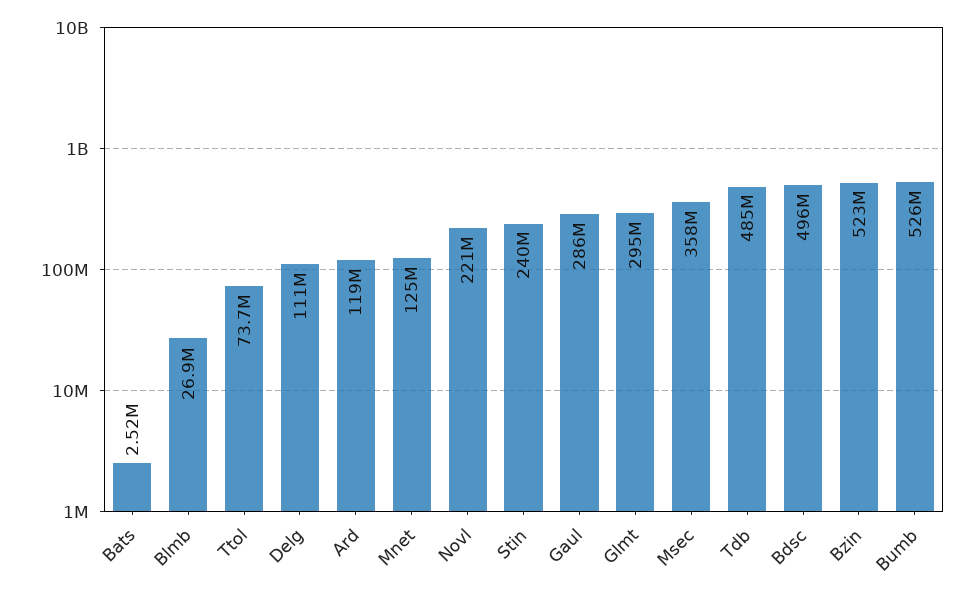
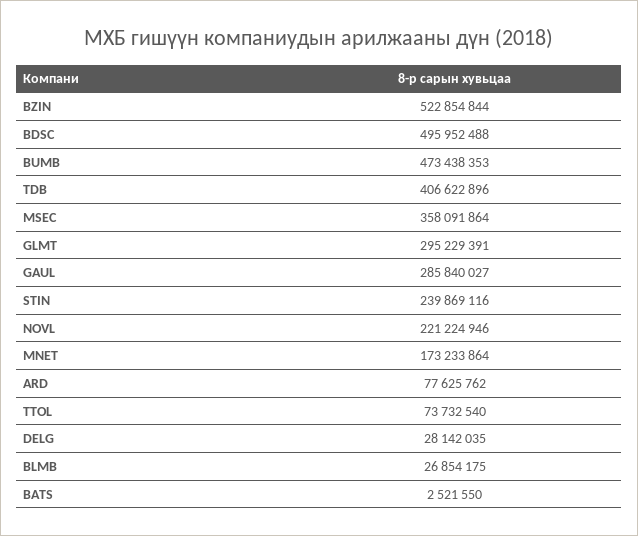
Delg: 111000000 -> 28142035
Ard: 119000000 -> 77625762
Mnet: 125000000 -> 173233864
Tdb: 485000000 -> 406622896
Bumb: 526000000 -> 473438353

